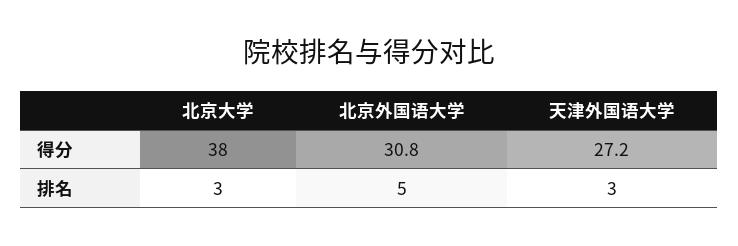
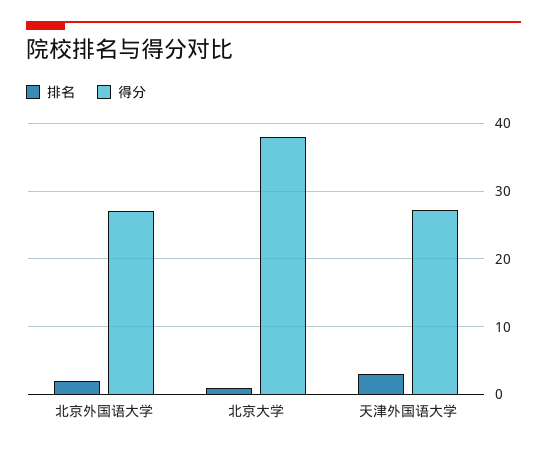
得分, 北京外国语大学: 30.8 -> 27
排名, 北京大学: 3 -> 1
排名, 北京外国语大学: 5 -> 2

